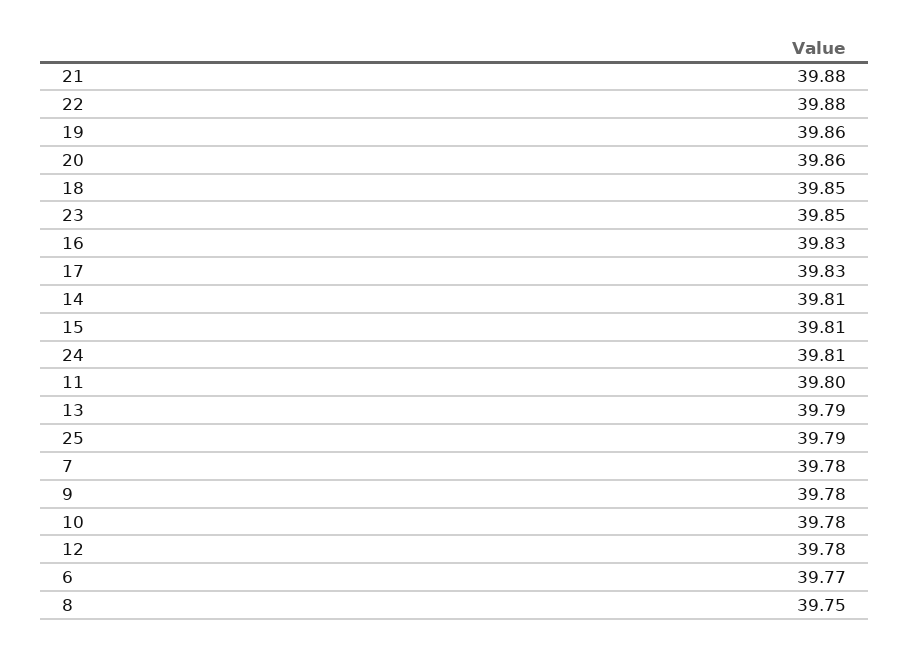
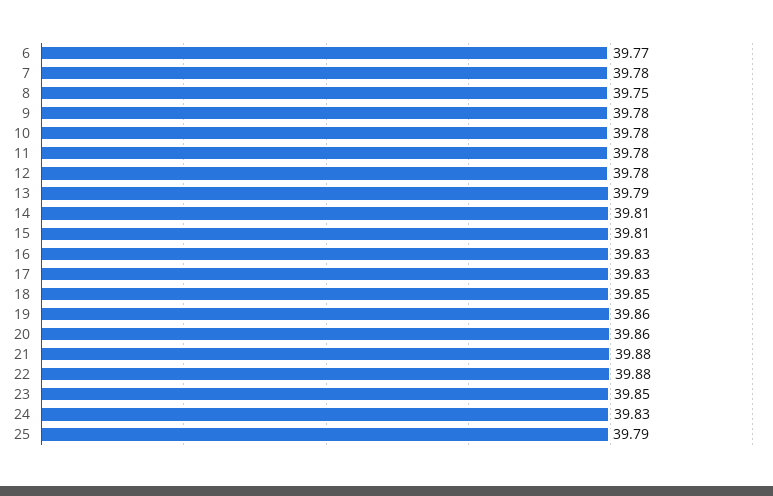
24: 39.81 -> 39.83
11: 39.8 -> 39.78

